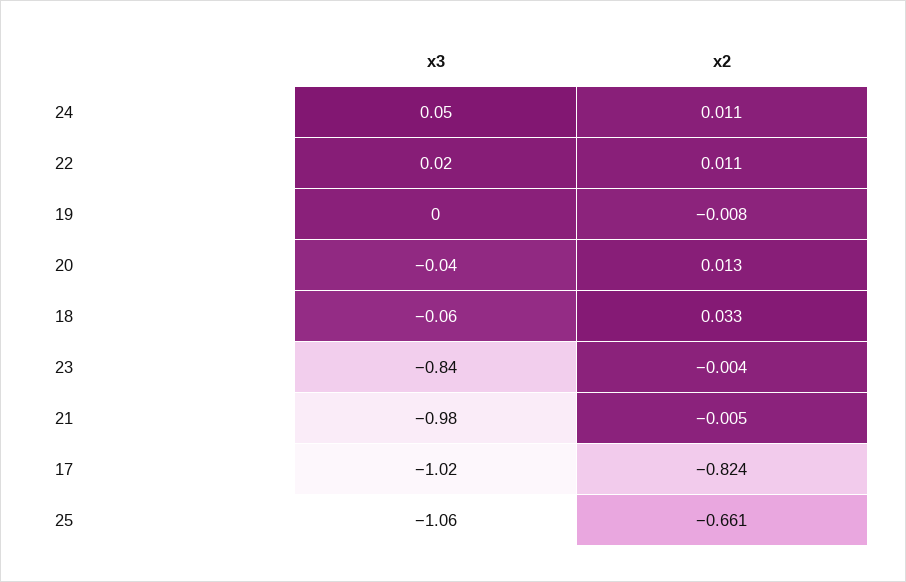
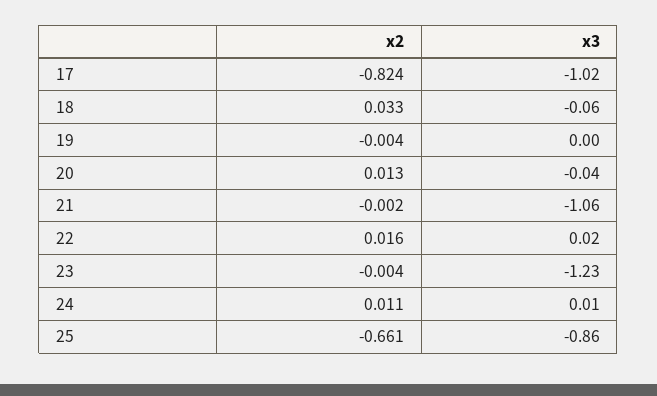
x3, 24: 0.05 -> 0.01
x2, 22: 0.011 -> 0.016
x2, 19: -0.008 -> -0.004
x3, 23: -0.84 -> -1.23
x3, 21: -0.98 -> -1.06
x2, 21: -0.005 -> -0.002
x3, 25: -1.06 -> -0.86

